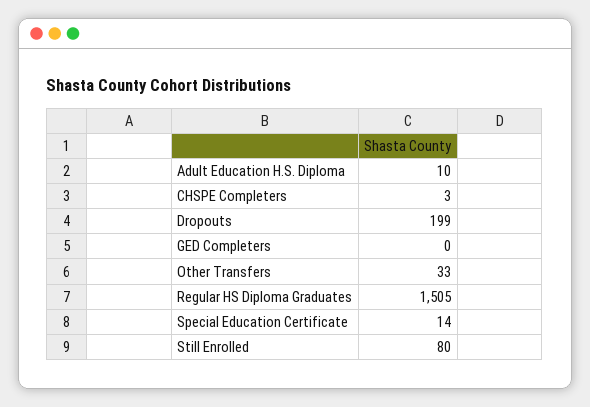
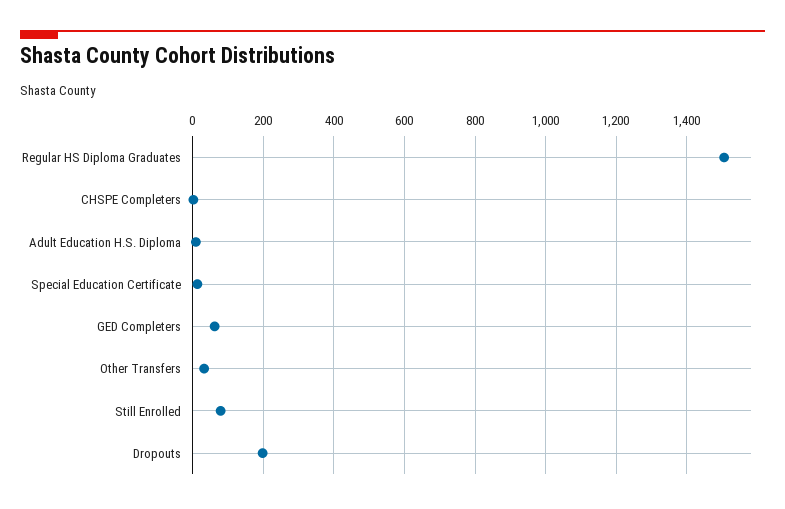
GED Completers: 0 -> 60

